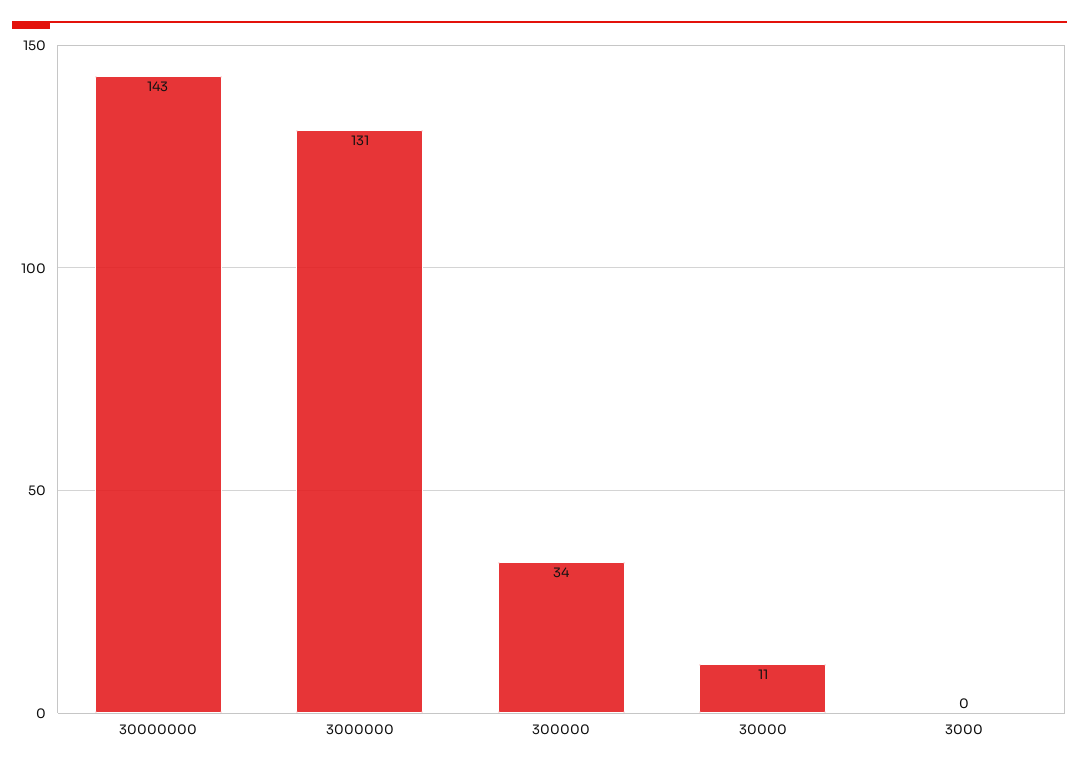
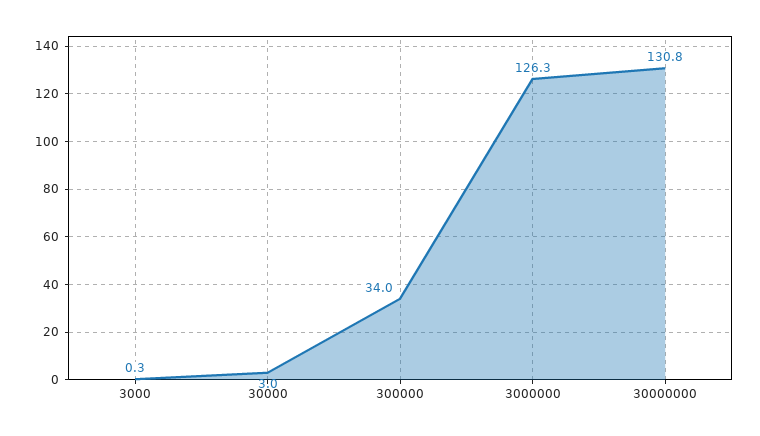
30000000: 143 -> 130.8
3000000: 131 -> 126.3
30000: 11 -> 3

